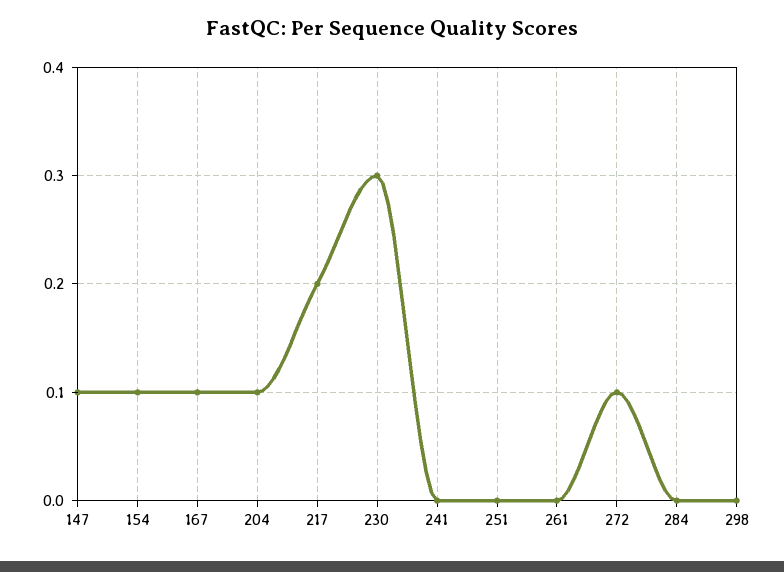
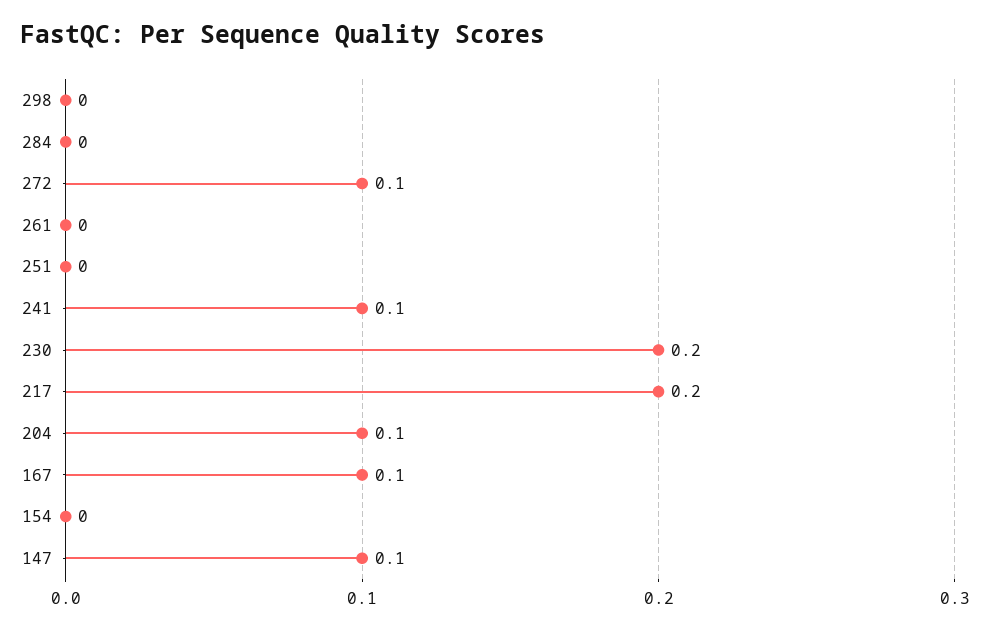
154: 0.1 -> 0
230: 0.3 -> 0.2
241: 0 -> 0.1

